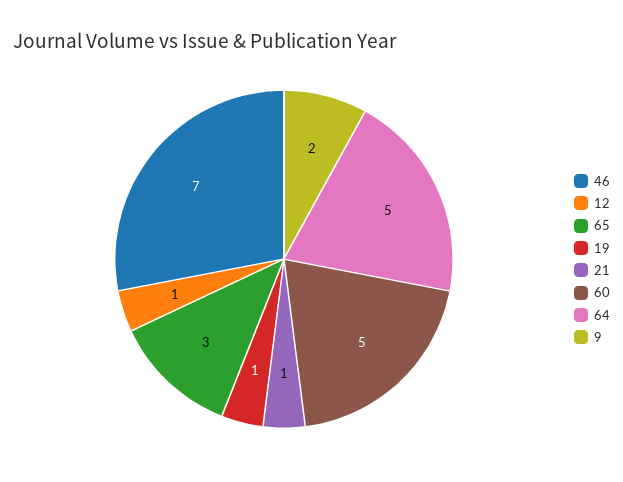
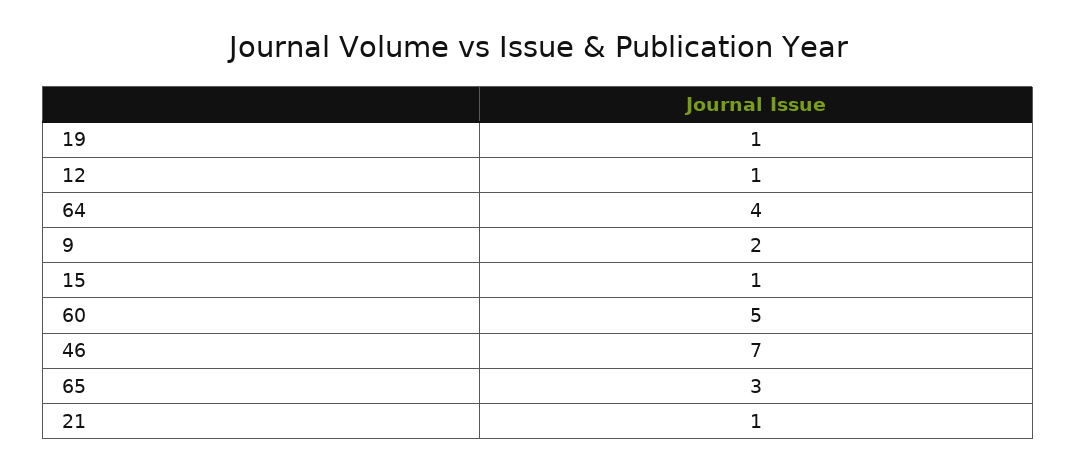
64: 5 -> 4
15: none -> 1

